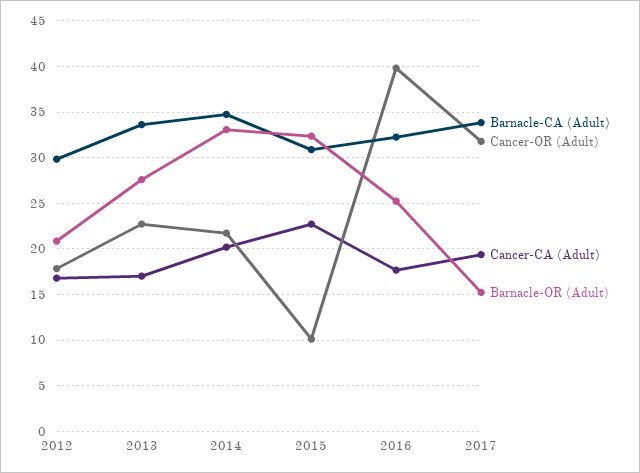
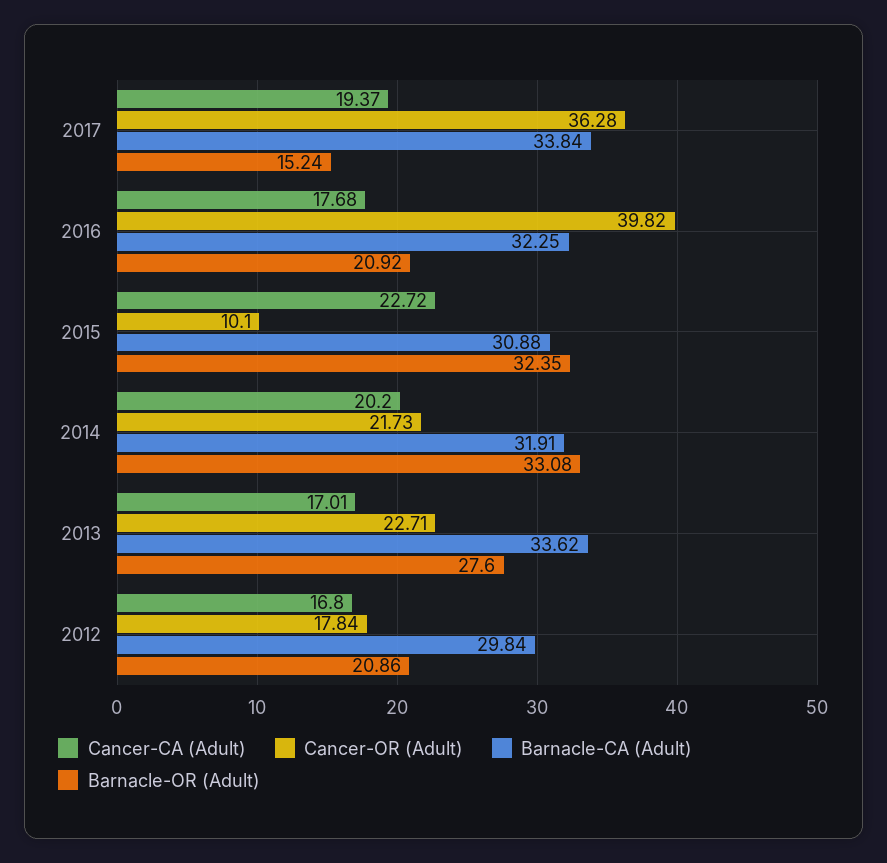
Barnacle-CA (Adult), 2014: 35 -> 31.91
Barnacle-OR (Adult), 2016: 25 -> 20.92
Cancer-OR (Adult), 2017: 32 -> 36.28

